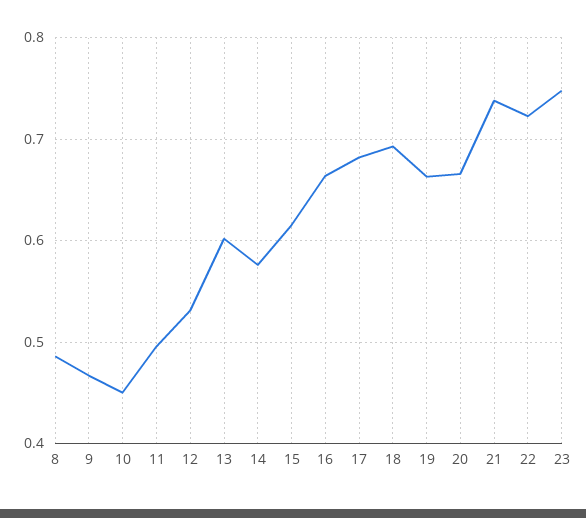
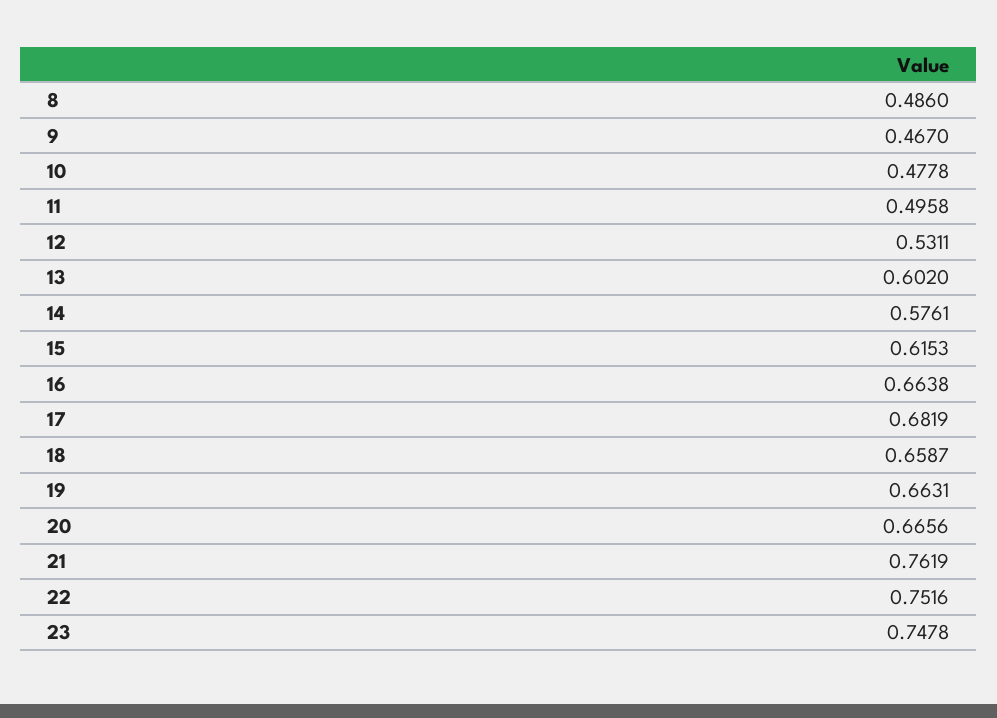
10: 0.45 -> 0.4778
18: 0.69 -> 0.6587
21: 0.74 -> 0.7619
22: 0.72 -> 0.7516

